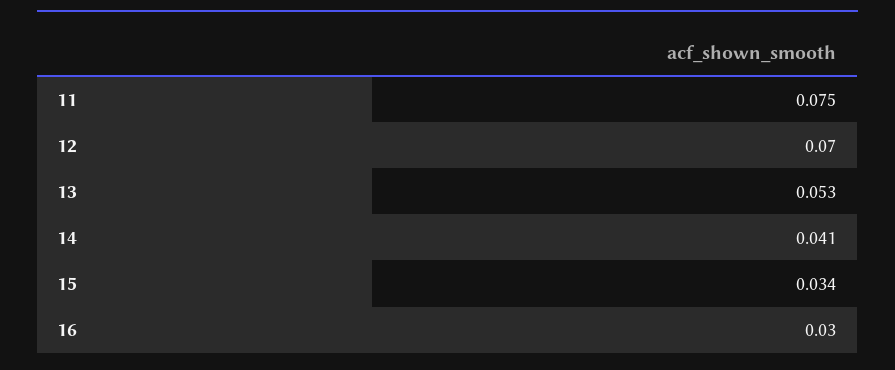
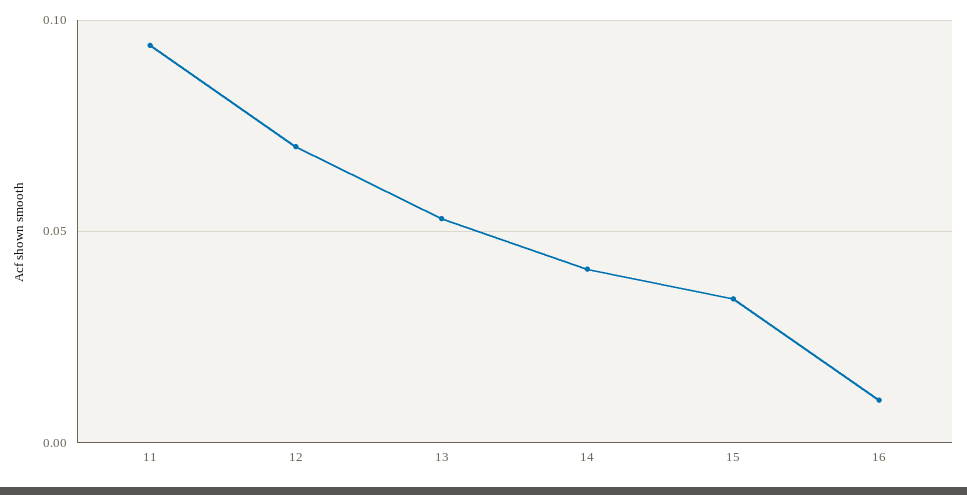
11: 0.075 -> 0.095
16: 0.03 -> 0.01

